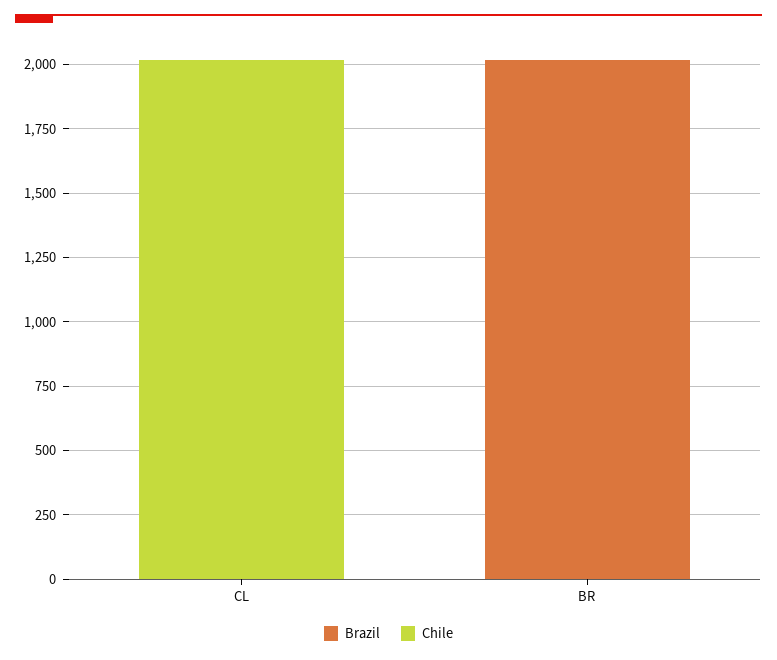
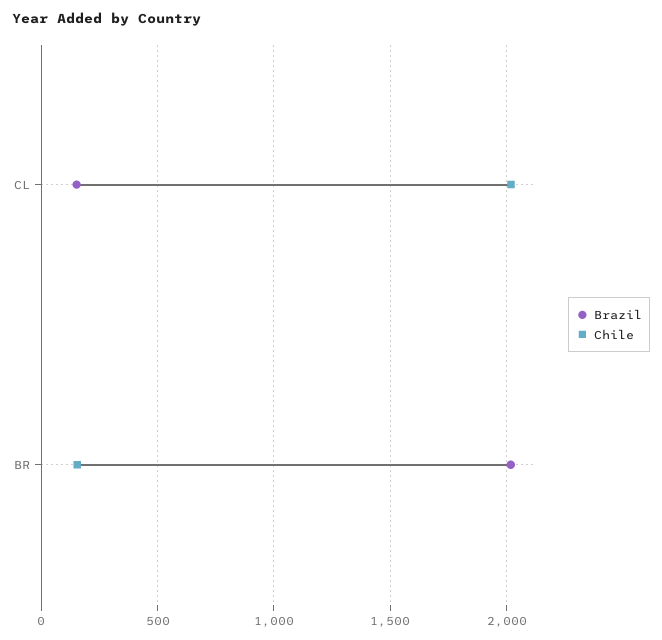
Brazil, CL: 0 -> 150
Chile, BR: 0 -> 150

